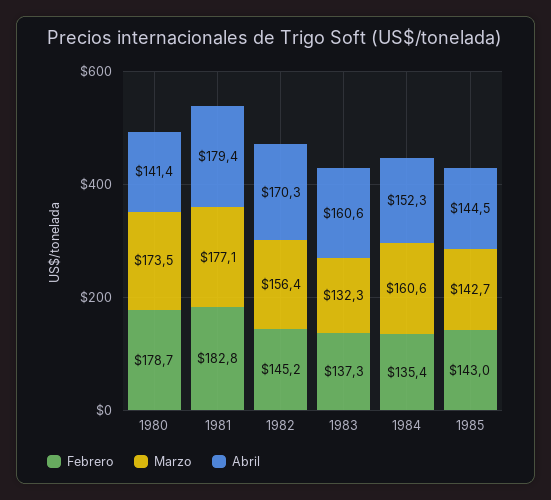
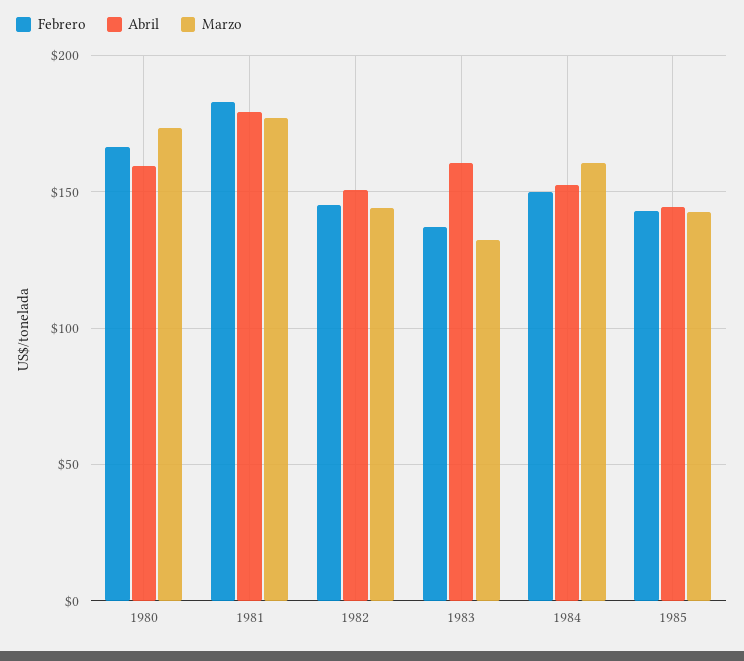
Febrero, 1980: 178.7 -> 165
Abril, 1980: 141.4 -> 160
Marzo, 1982: 156.4 -> 145
Abril, 1982: 170.3 -> 150
Febrero, 1984: 135.4 -> 150

